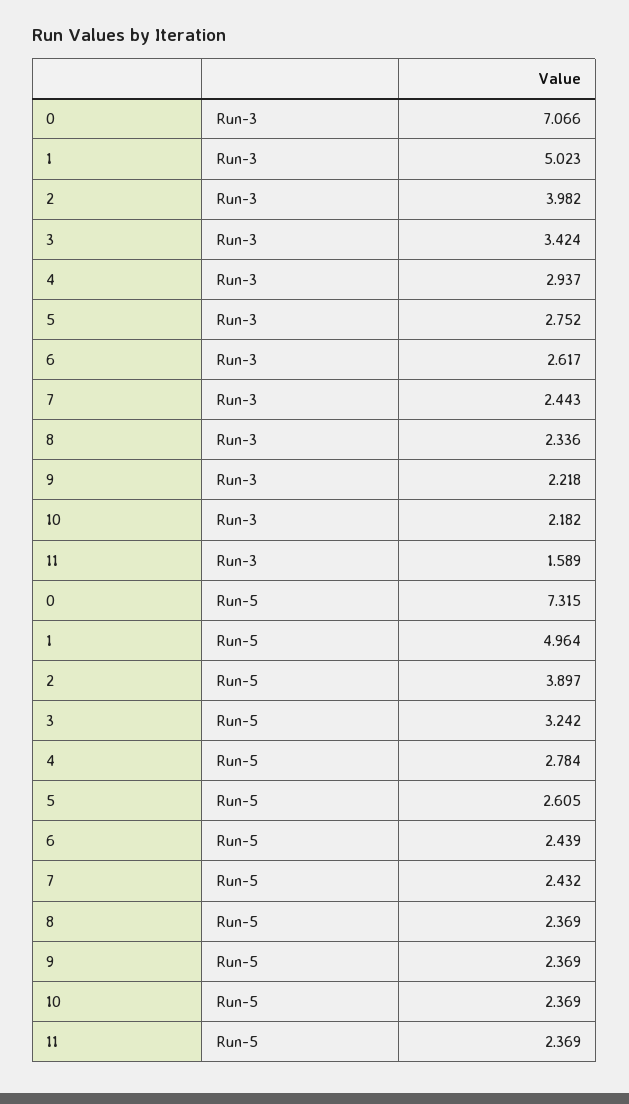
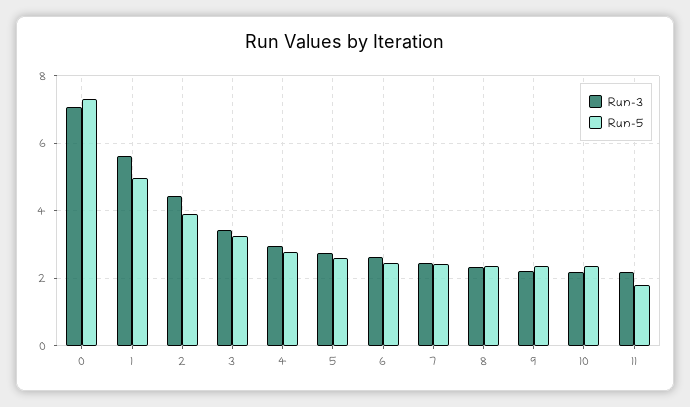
Run-3, 1: 5.023 -> 5.6
Run-3, 2: 3.982 -> 4.4
Run-3, 11: 1.589 -> 2.2
Run-5, 11: 2.369 -> 1.8

